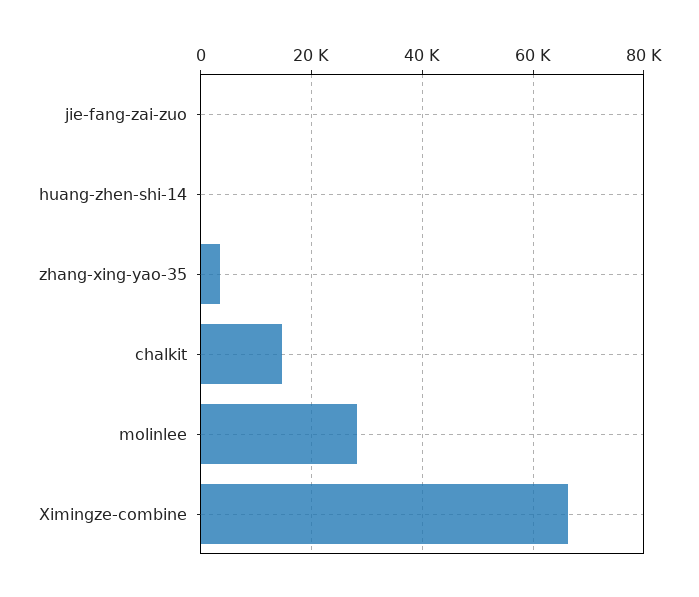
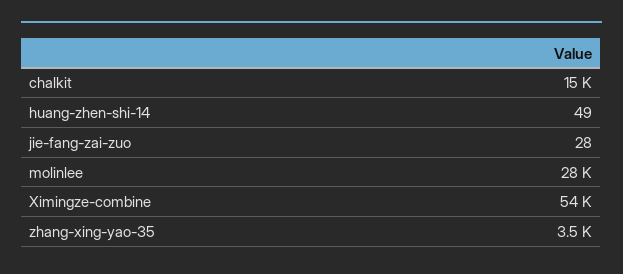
Ximingze-combine: 66000 -> 54000

